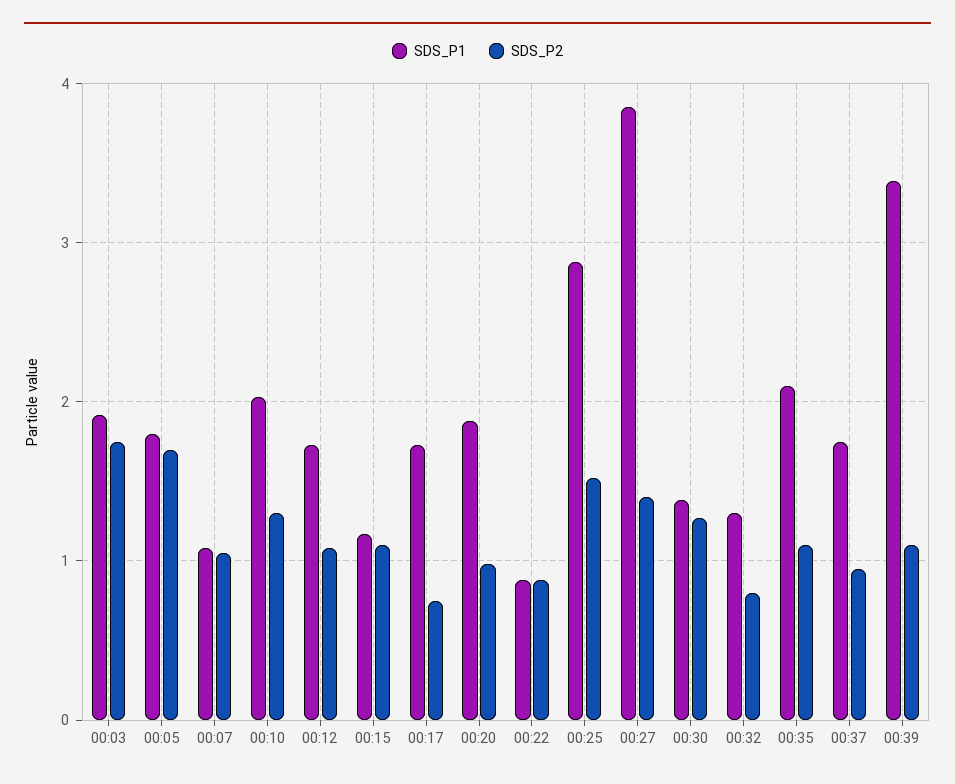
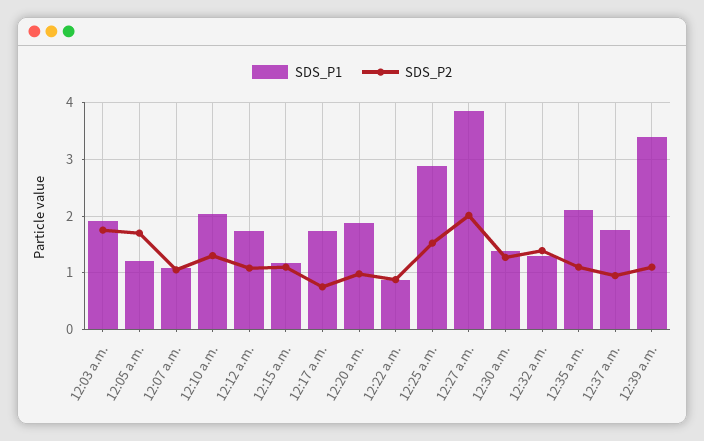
SDS_P1, 00:05: 1.8 -> 1.2
SDS_P2, 00:27: 1.4 -> 2
SDS_P2, 00:32: 0.8 -> 1.4

